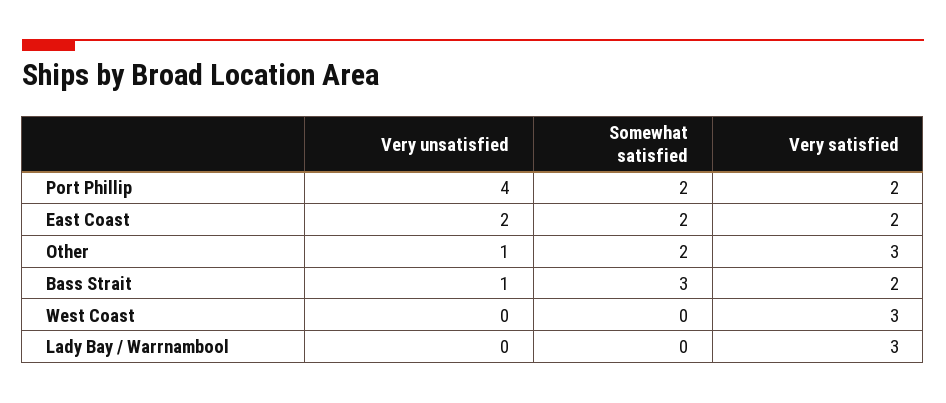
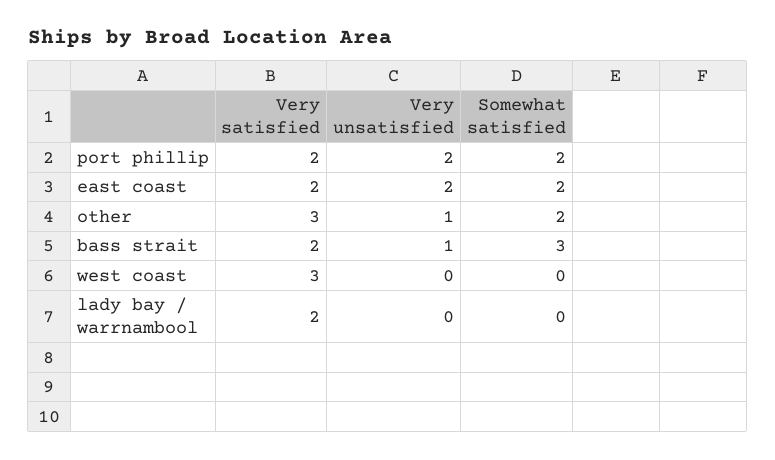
Very unsatisfied, Port Phillip: 4 -> 2
Very satisfied, Lady Bay / Warrnambool: 3 -> 2

